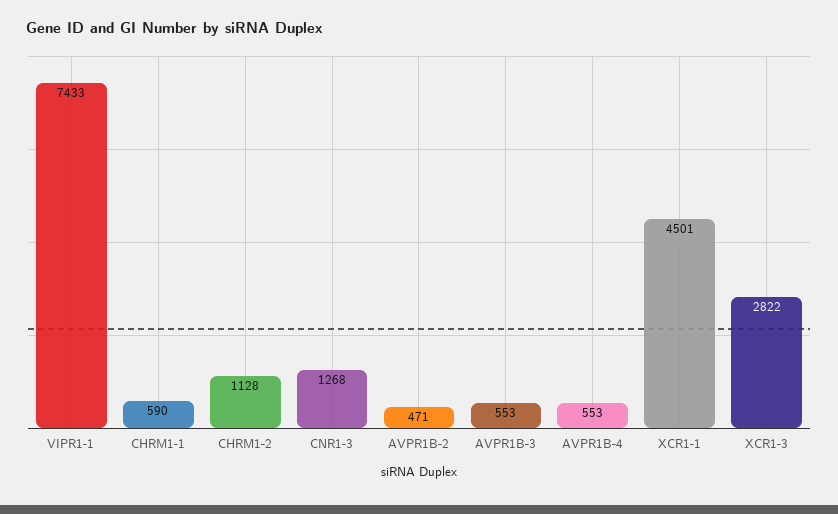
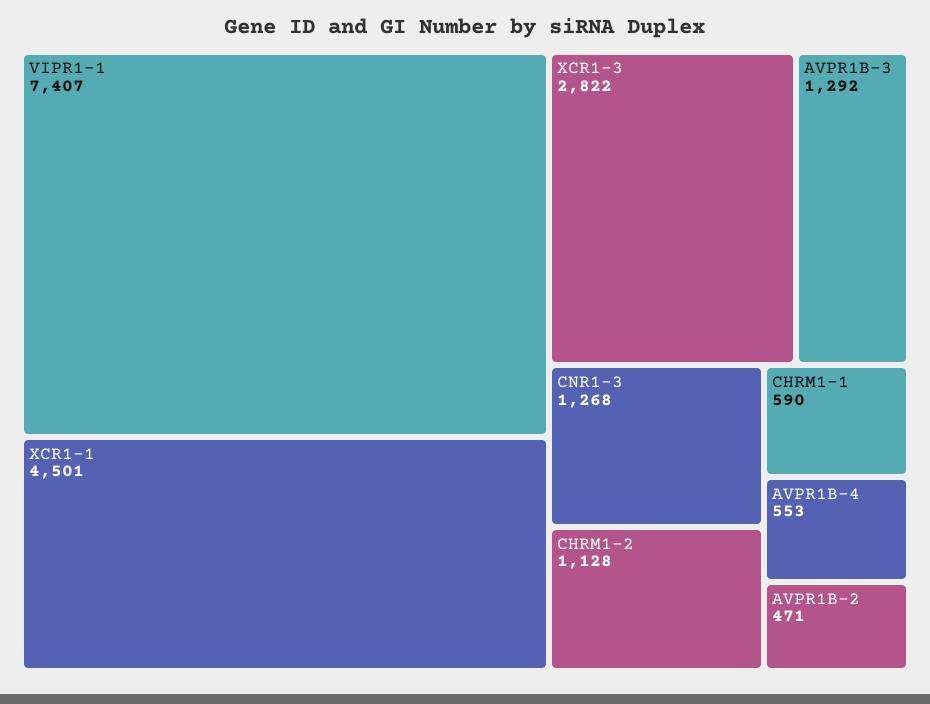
VIPR1-1: 7433 -> 7407
AVPR1B-3: 553 -> 1292

